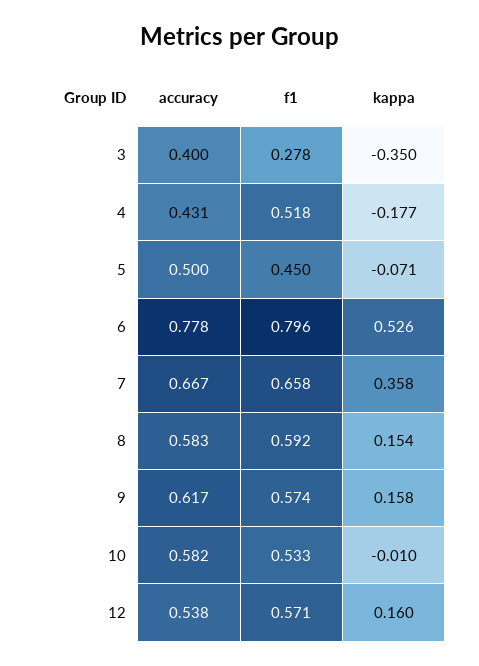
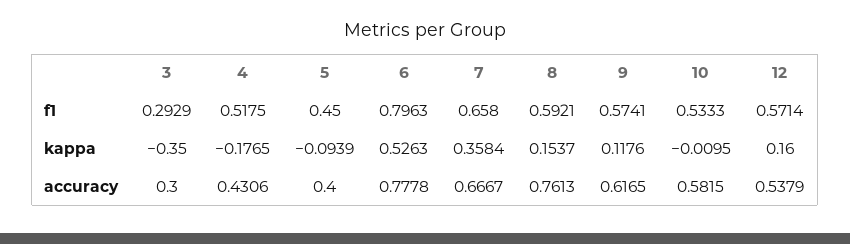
accuracy, 3: 0.4 -> 0.3
f1, 3: 0.278 -> 0.2929
accuracy, 5: 0.5 -> 0.4
kappa, 5: -0.071 -> -0.0939
accuracy, 8: 0.583 -> 0.7613
kappa, 9: 0.158 -> 0.1176

